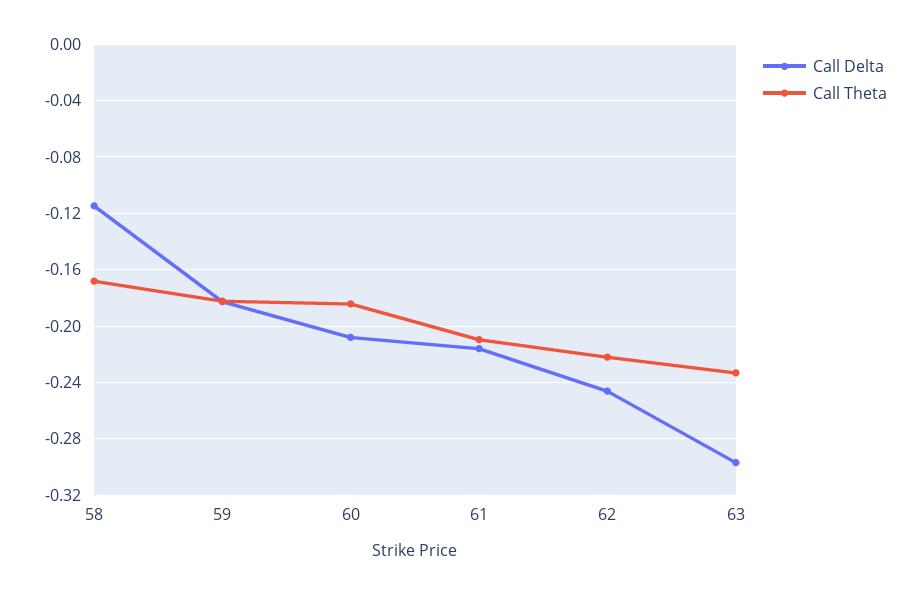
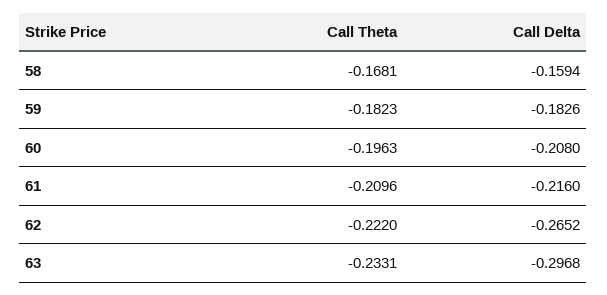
Call Delta, 58: -0.115 -> -0.1594
Call Theta, 60: -0.185 -> -0.1963
Call Delta, 62: -0.245 -> -0.2652

